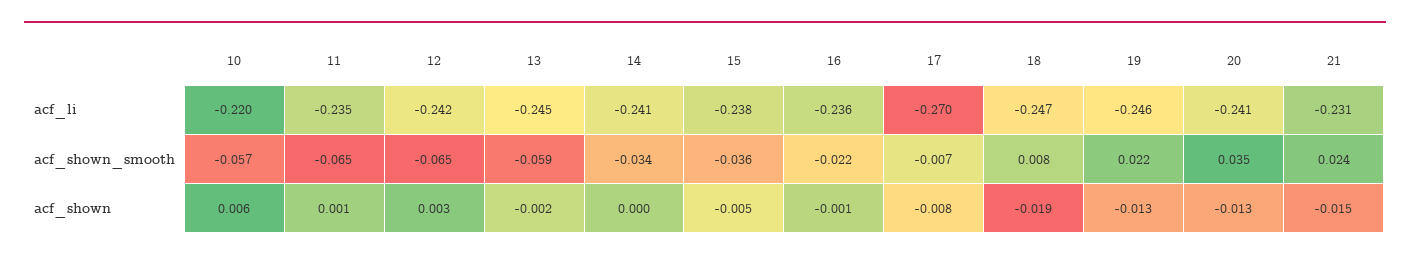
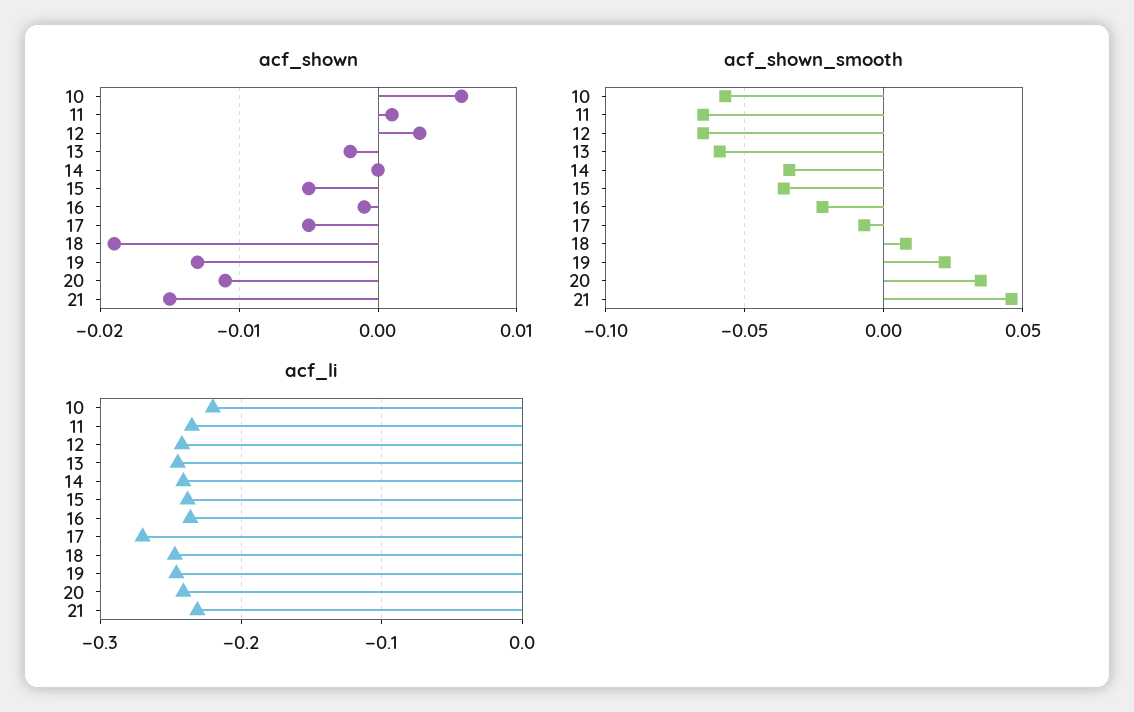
acf_shown_smooth, 21: 0.024 -> 0.045
acf_shown, 17: -0.008 -> -0.005
acf_shown, 20: -0.013 -> -0.011

